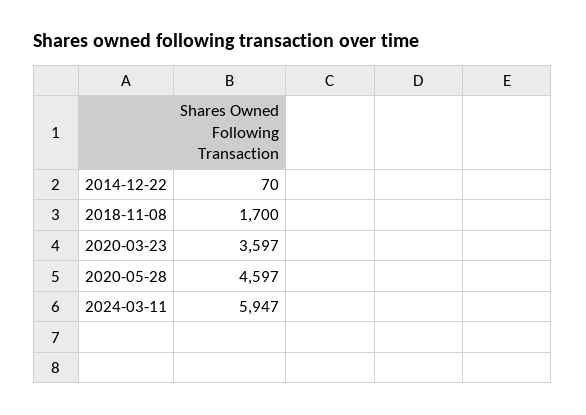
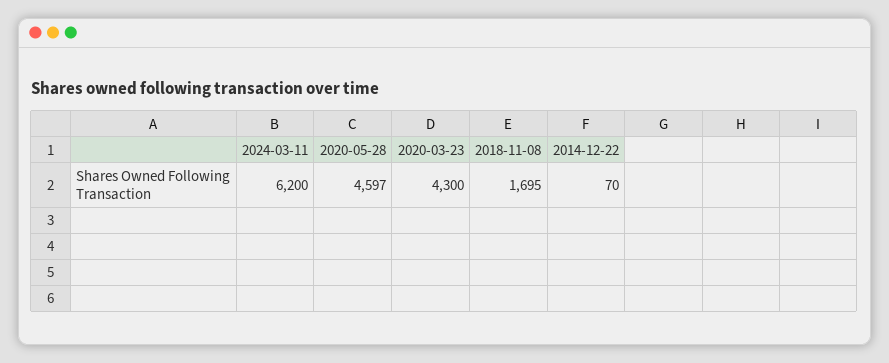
2018-11-08: 1700 -> 1695
2020-03-23: 3597 -> 4300
2024-03-11: 5947 -> 6200

